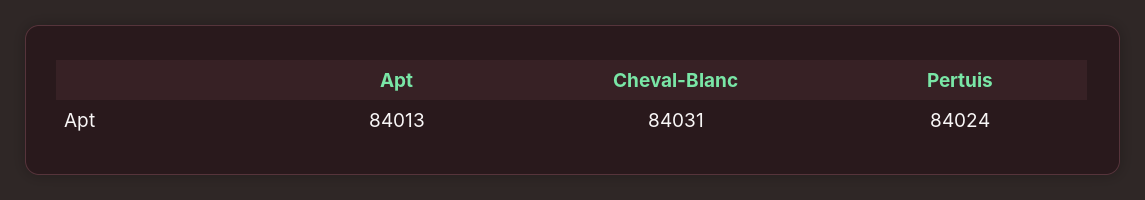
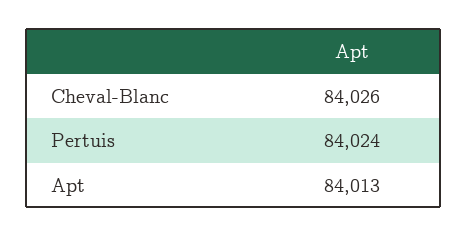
Cheval-Blanc: 84031 -> 84026

